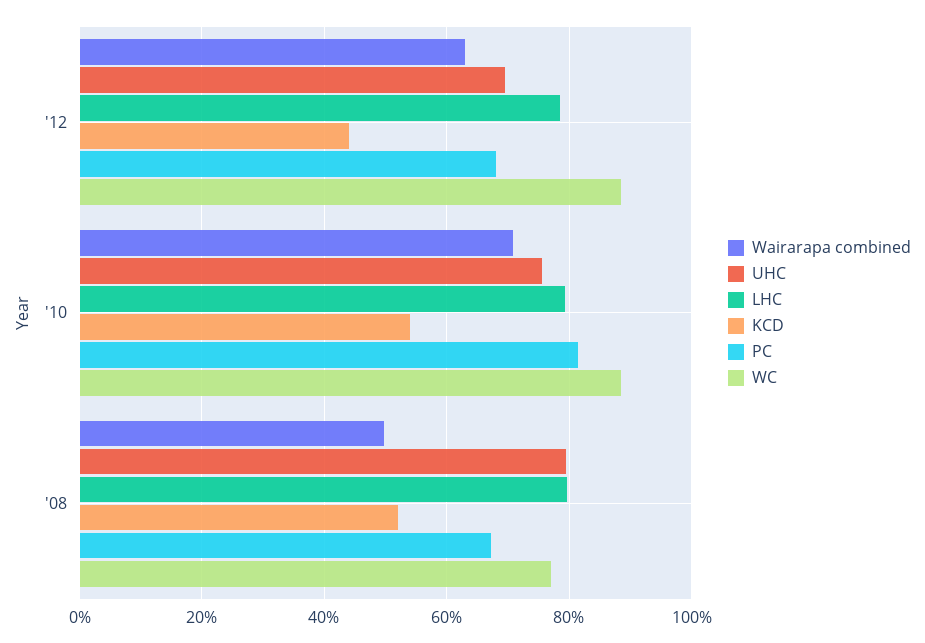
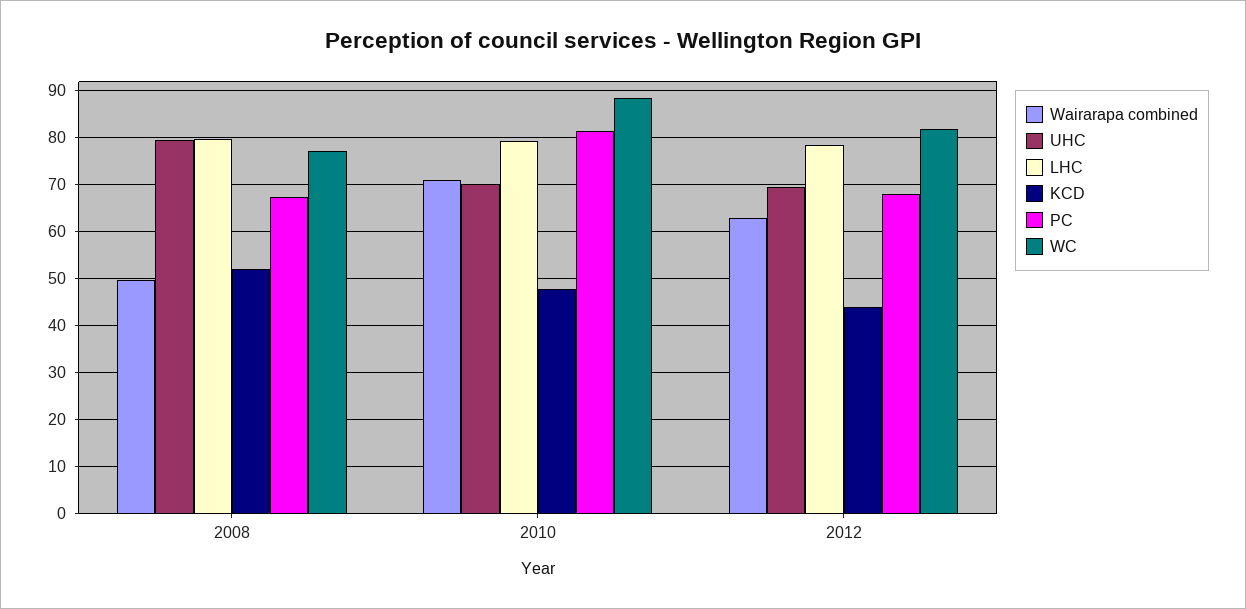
WC, '12: 88 -> 82
UHC, '10: 76 -> 70
KCD, '10: 54 -> 48

